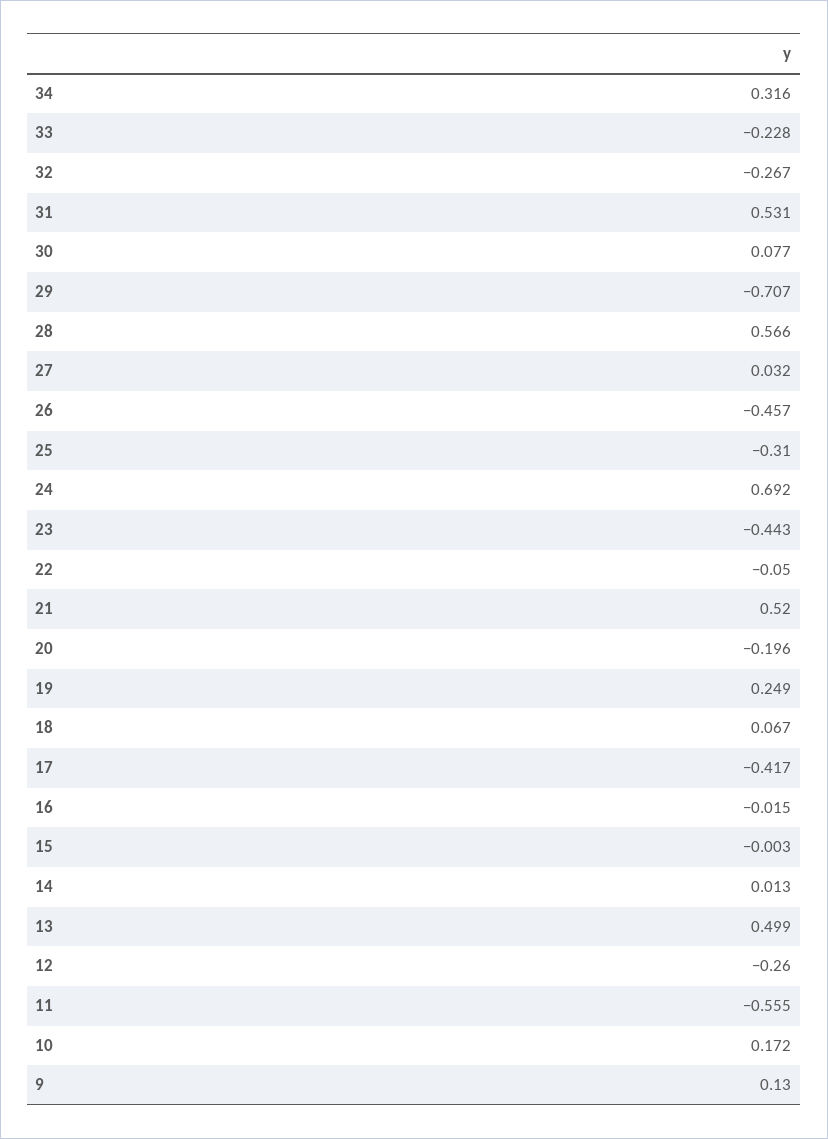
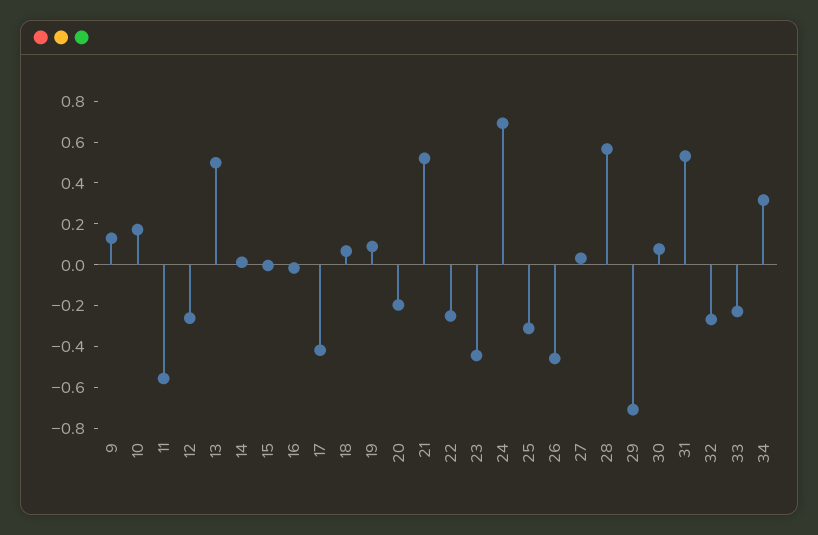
22: -0.05 -> -0.25
19: 0.249 -> 0.1

